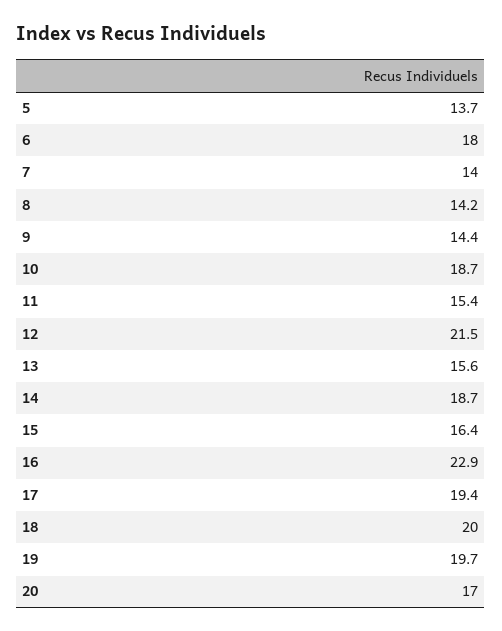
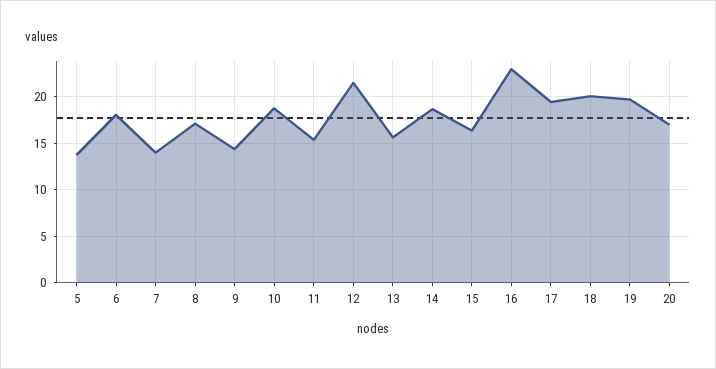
8: 14.2 -> 17

